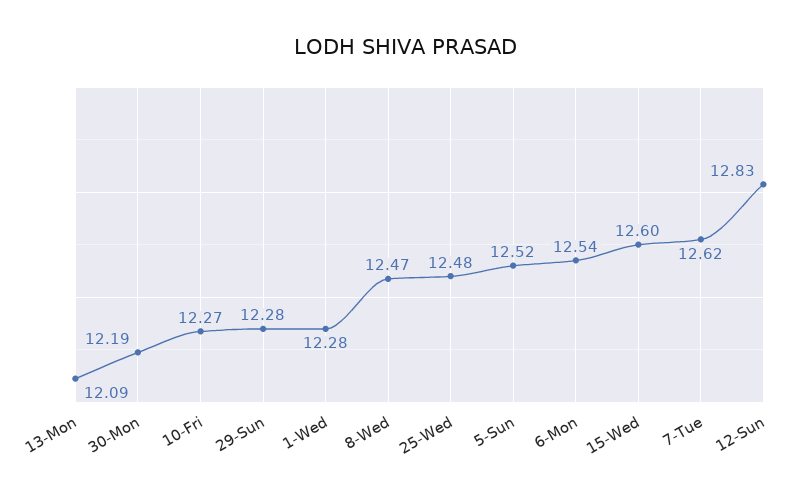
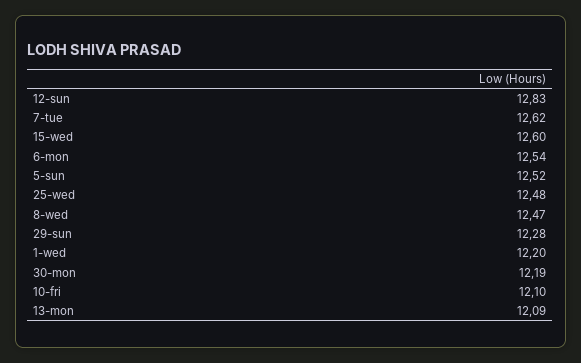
10-Fri: 12.27 -> 12.1
1-Wed: 12.28 -> 12.2

